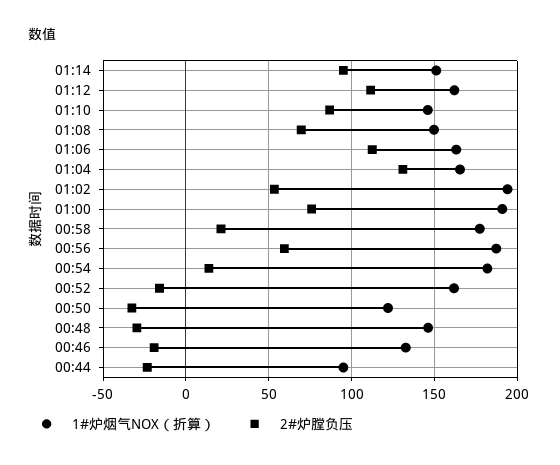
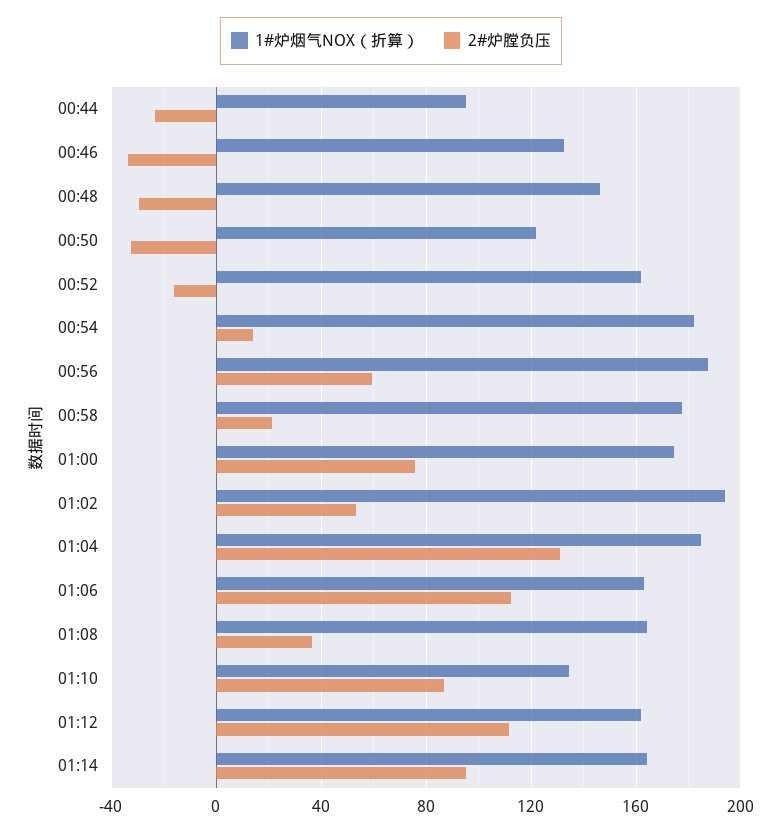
1#炉烟气NOX（折算）, 01:14: 150 -> 165
1#炉烟气NOX（折算）, 01:10: 145 -> 135
1#炉烟气NOX（折算）, 01:08: 150 -> 165
2#炉膛负压, 01:08: 70 -> 35
1#炉烟气NOX（折算）, 01:04: 165 -> 185
1#炉烟气NOX（折算）, 01:00: 190 -> 175
2#炉膛负压, 00:46: -20 -> -35

